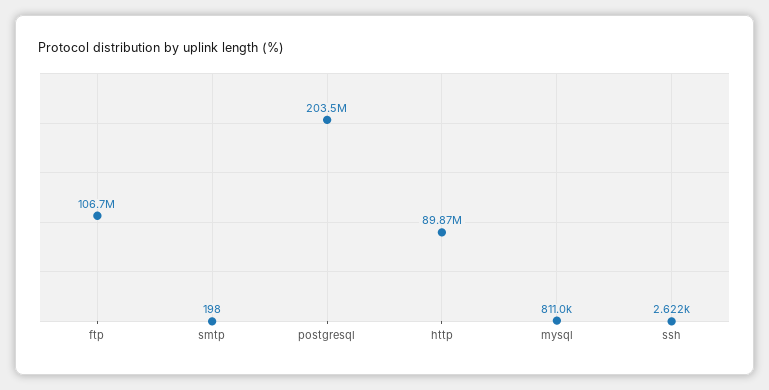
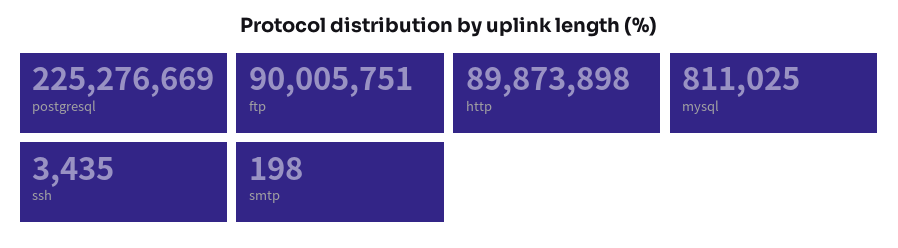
ftp: 106700000 -> 90005751
postgresql: 203500000 -> 225276669
ssh: 2622 -> 3435

